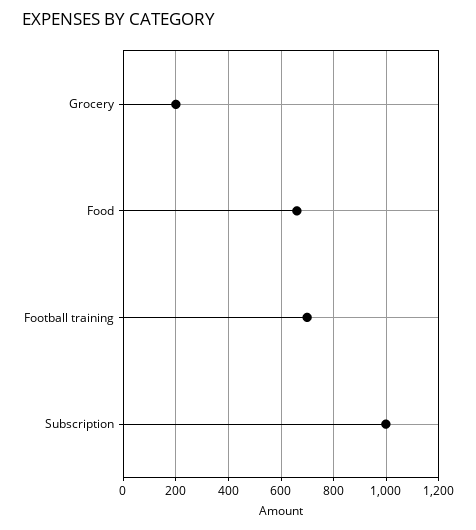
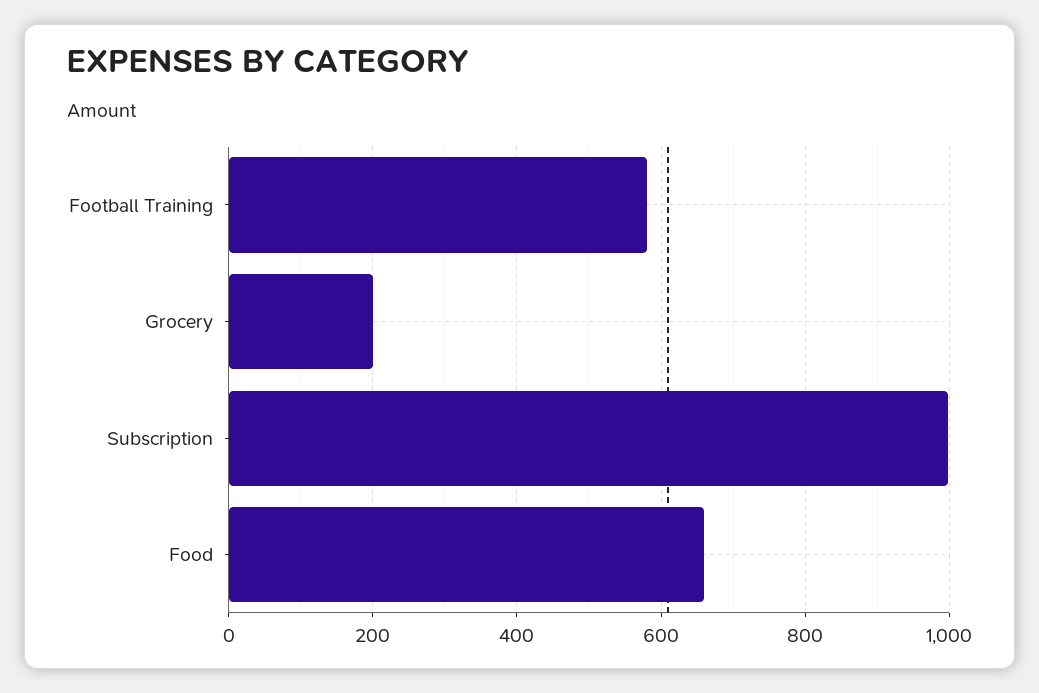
Football training: 700 -> 580

